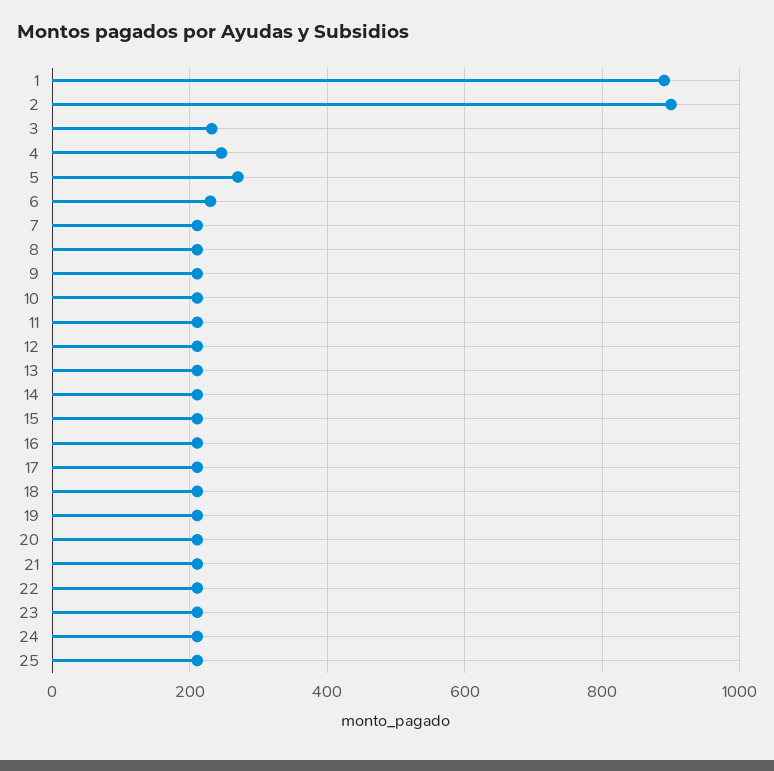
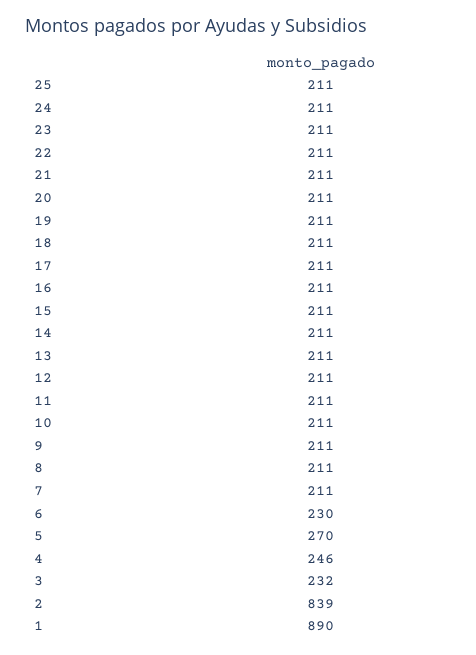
2: 900 -> 839

